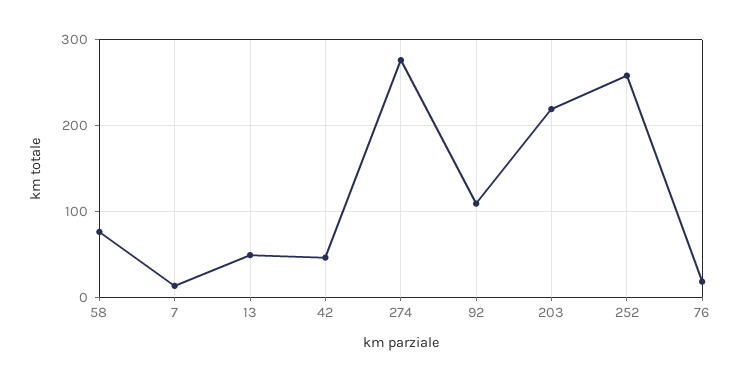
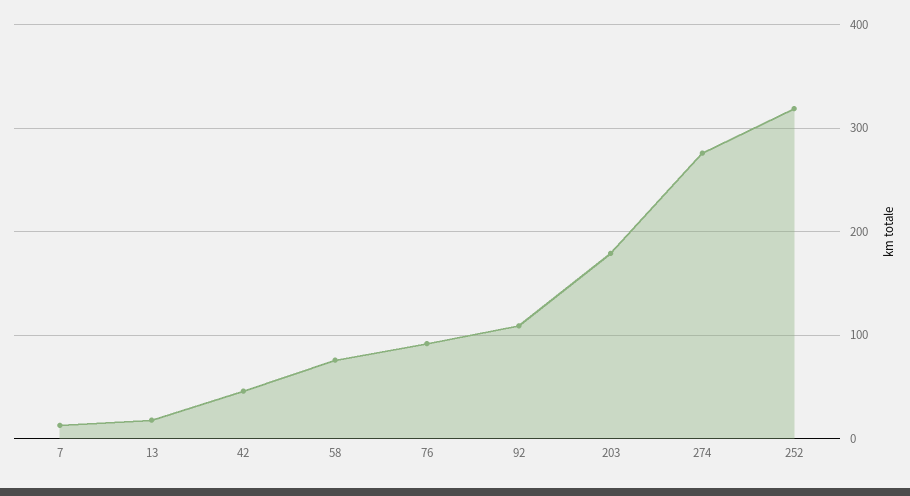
13: 50 -> 20
203: 220 -> 180
252: 260 -> 320
76: 20 -> 90

